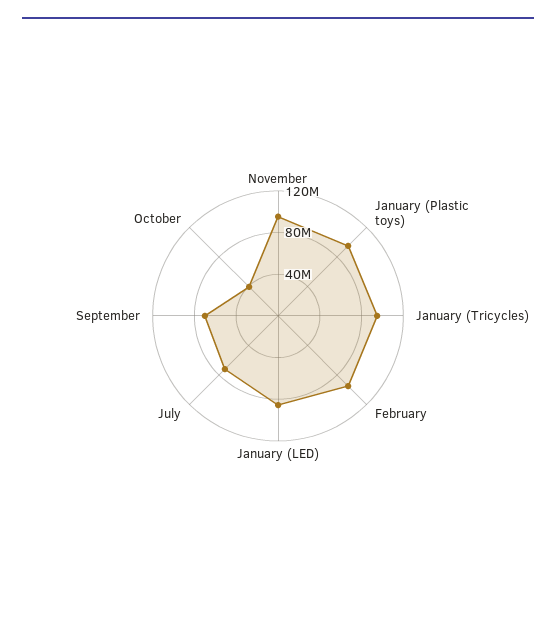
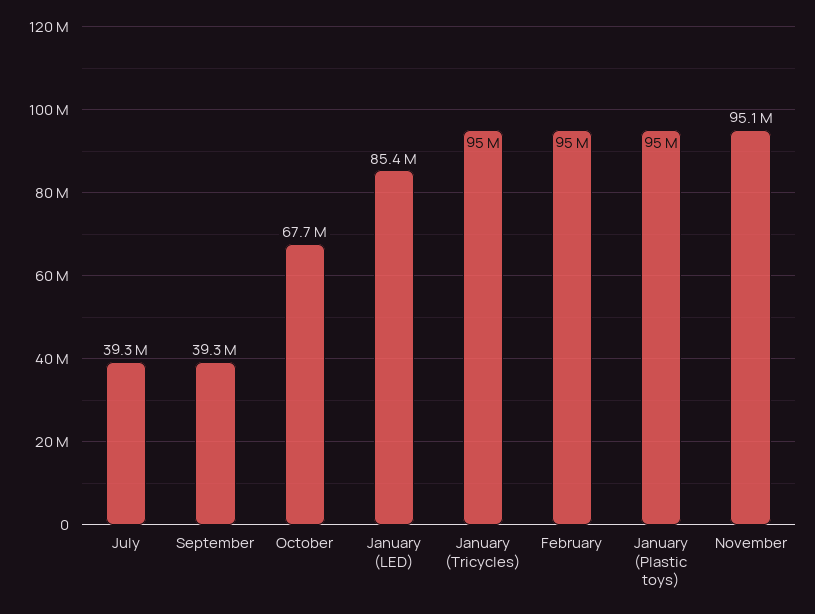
July: 70000000 -> 39300000
September: 70000000 -> 39300000
October: 40000000 -> 67700000

